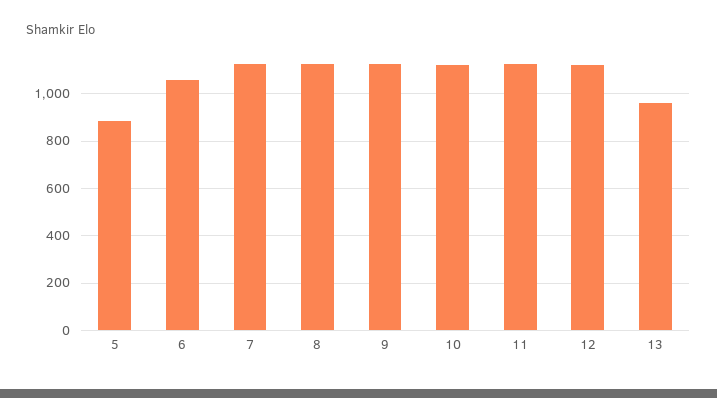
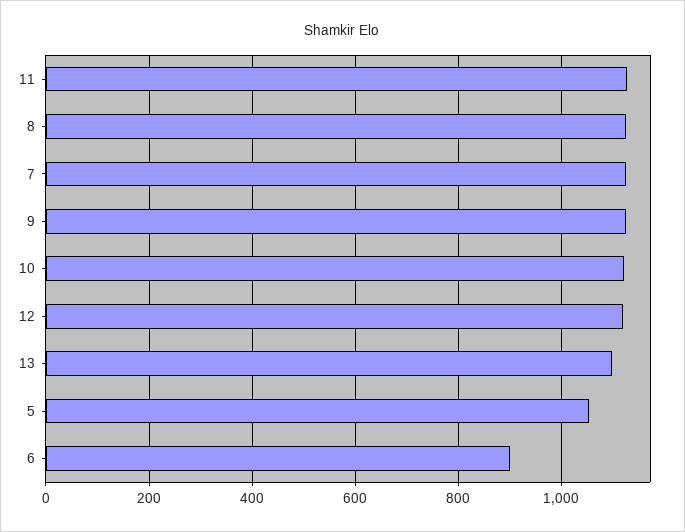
5: 900 -> 1060
6: 1050 -> 900
13: 950 -> 1100

